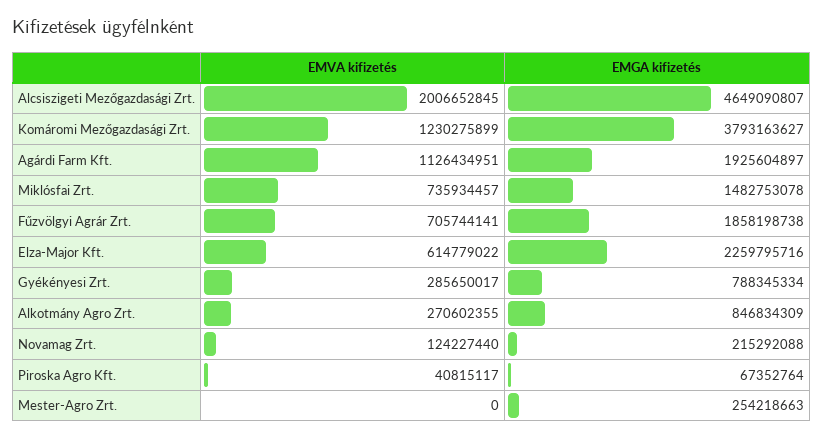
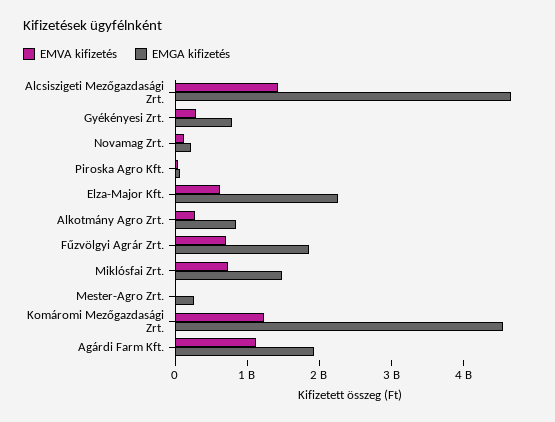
EMVA kifizetés, Alcsiszigeti Mezőgazdasági Zrt.: 2006652845 -> 1400000000
EMGA kifizetés, Komáromi Mezőgazdasági Zrt.: 3793163627 -> 4600000000

